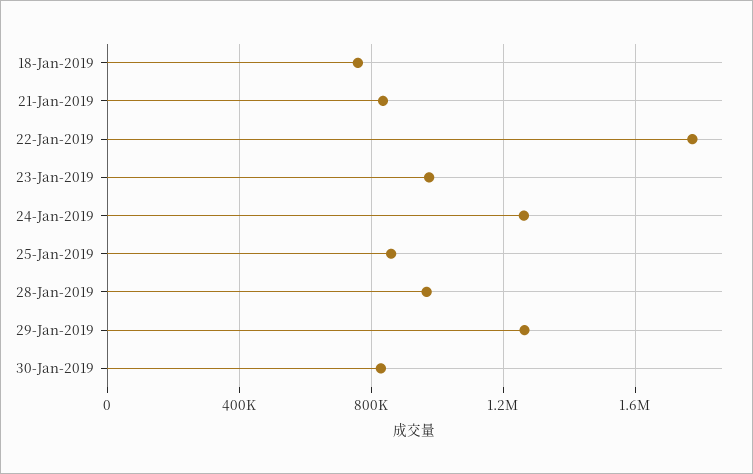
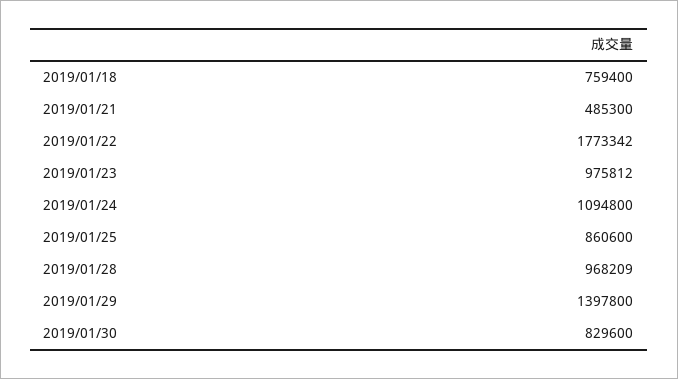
21-Jan-2019: 850000 -> 485300
24-Jan-2019: 1250000 -> 1094800
29-Jan-2019: 1250000 -> 1397800

